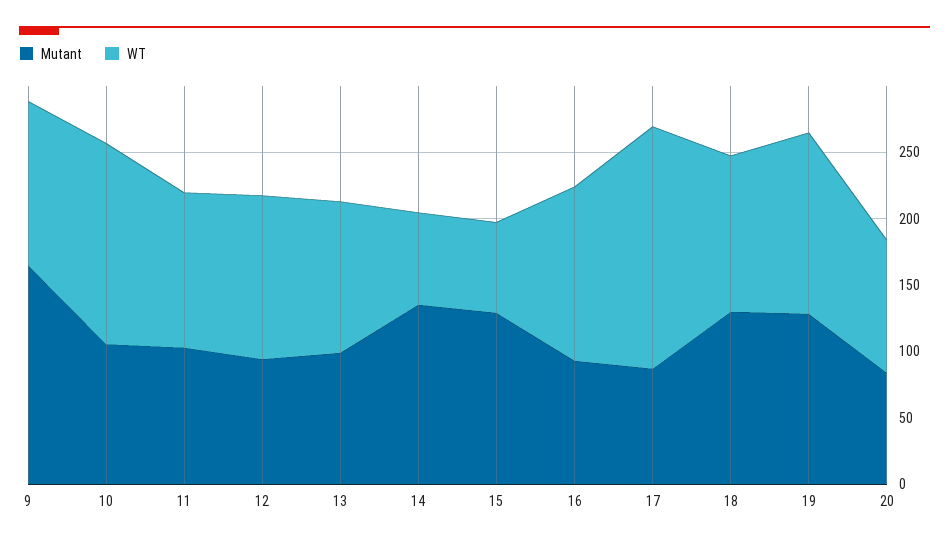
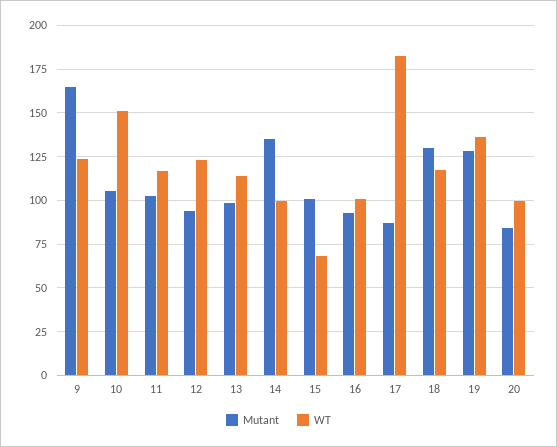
WT, 14: 70 -> 100
Mutant, 15: 130 -> 100
WT, 16: 130 -> 100

